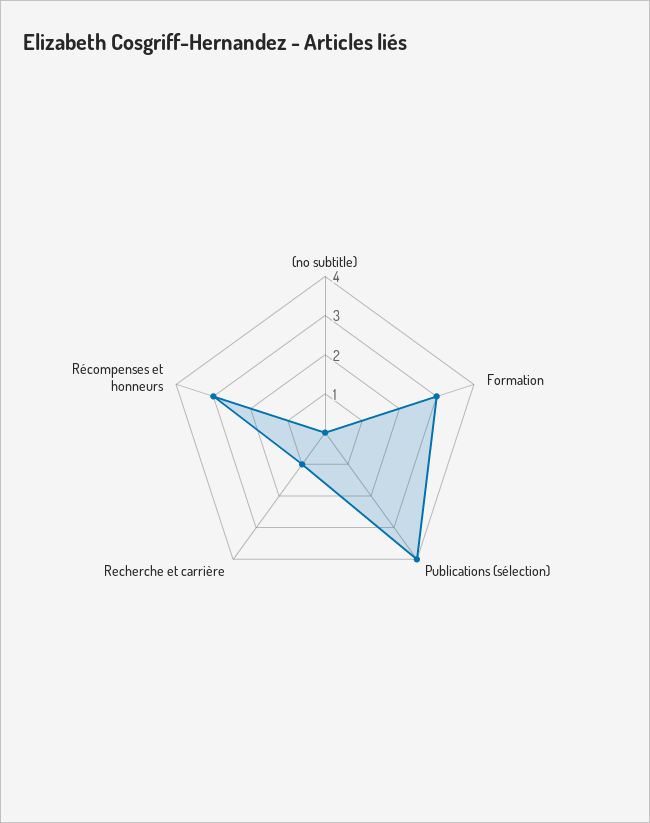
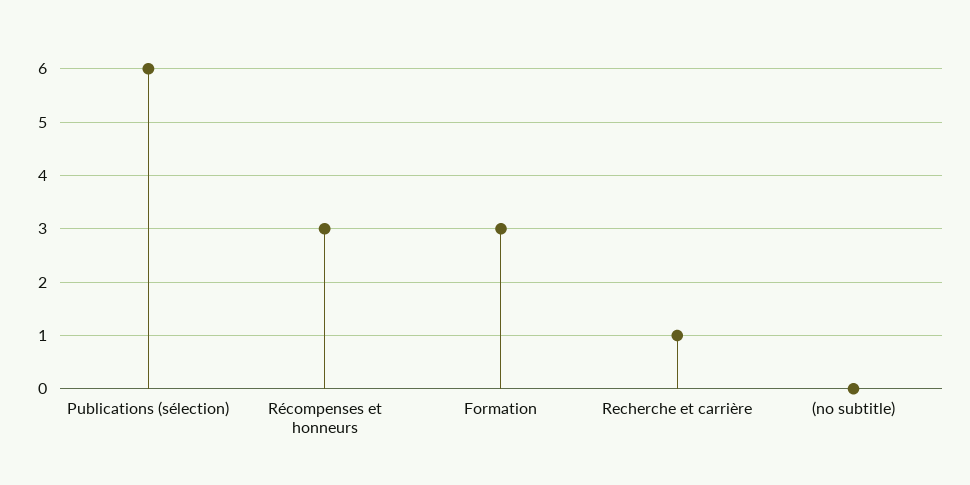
Publications (sélection): 4 -> 6

